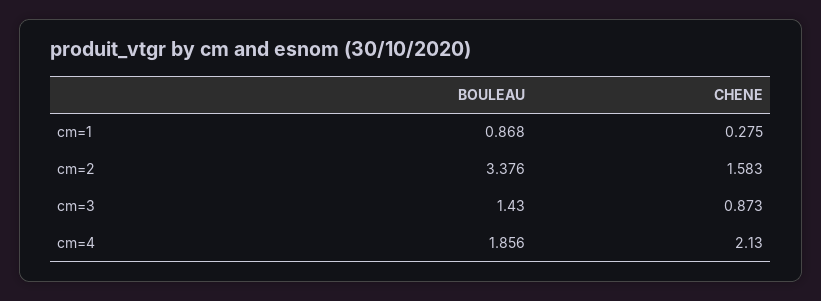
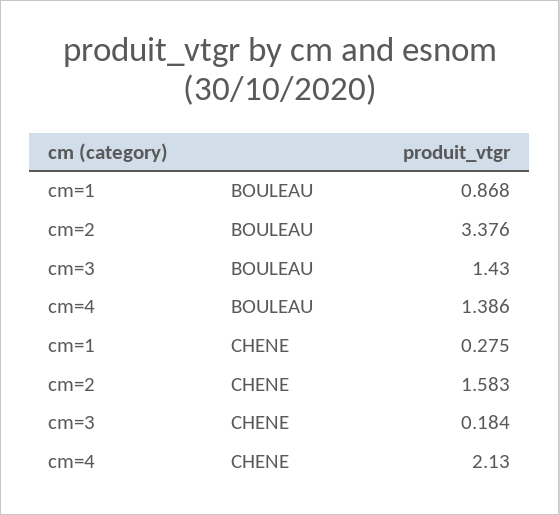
CHENE, cm=3: 0.873 -> 0.184
BOULEAU, cm=4: 1.856 -> 1.386

